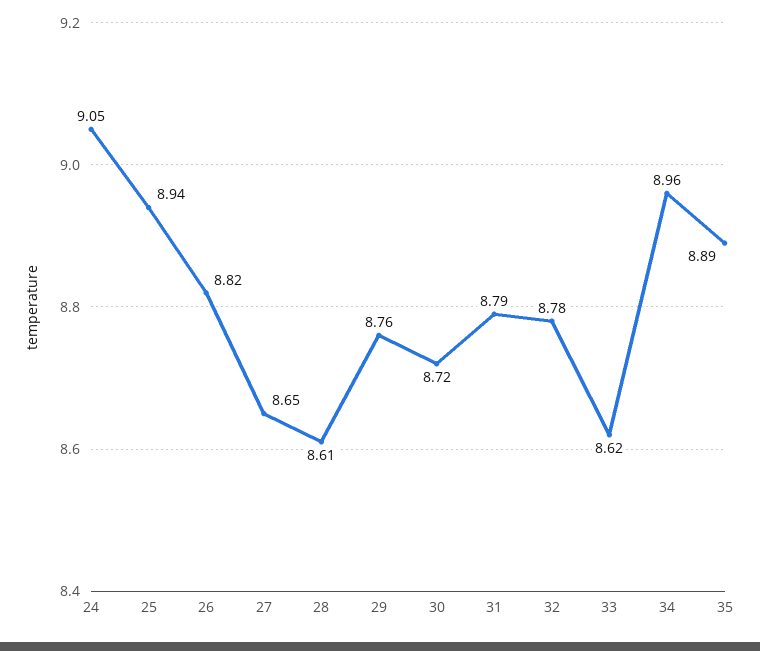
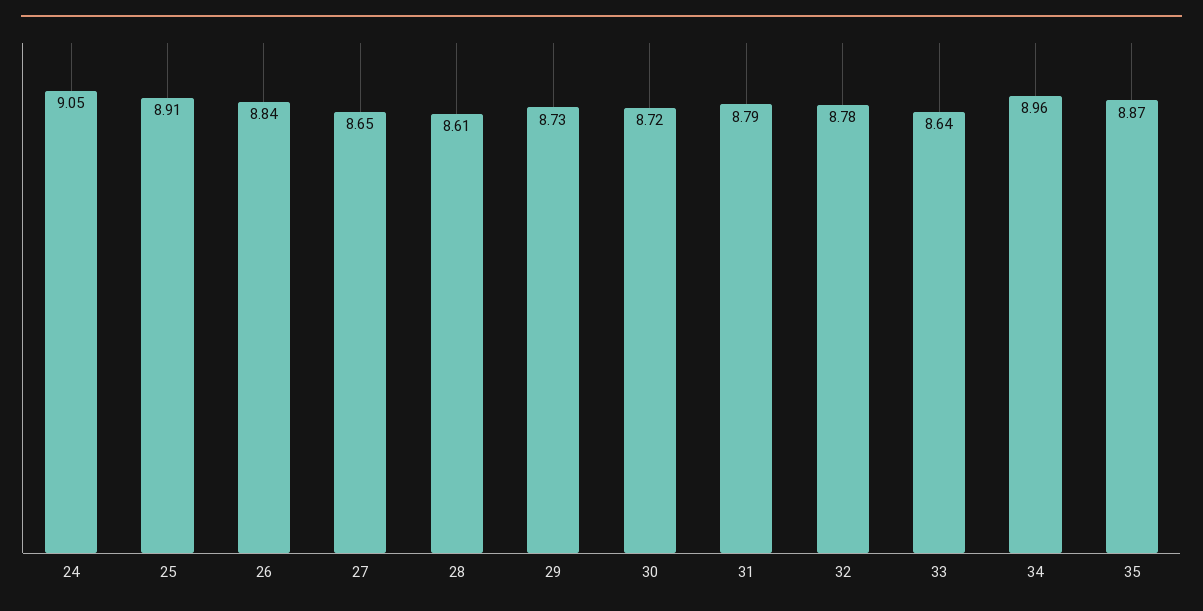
25: 8.94 -> 8.91
26: 8.82 -> 8.84
29: 8.76 -> 8.73
33: 8.62 -> 8.64
35: 8.89 -> 8.87

